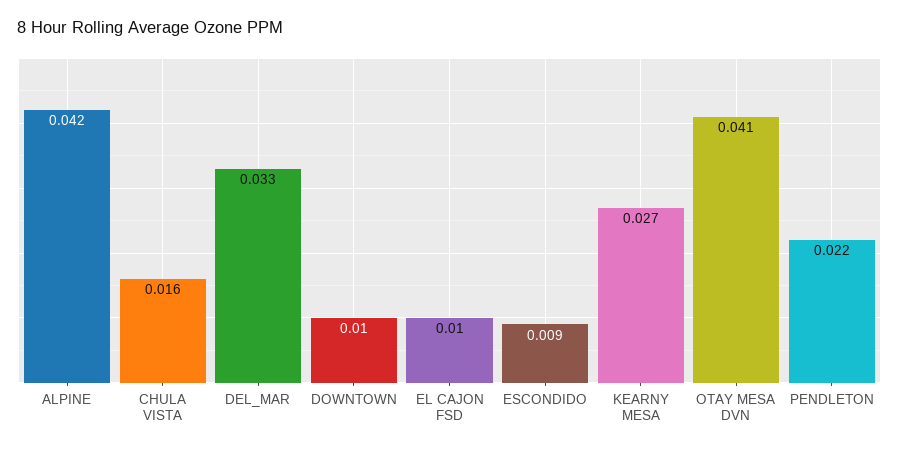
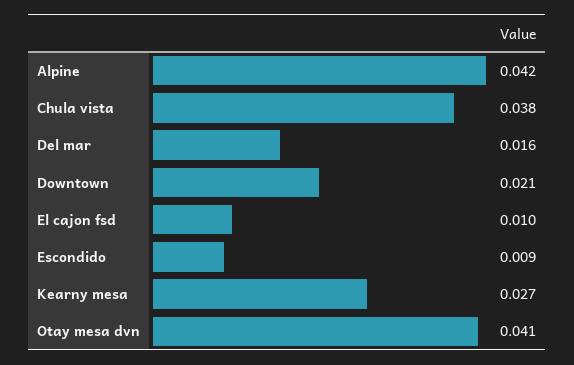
CHULA VISTA: 0.016 -> 0.038
DEL_MAR: 0.033 -> 0.016
DOWNTOWN: 0.01 -> 0.021
PENDLETON: 0.022 -> none

